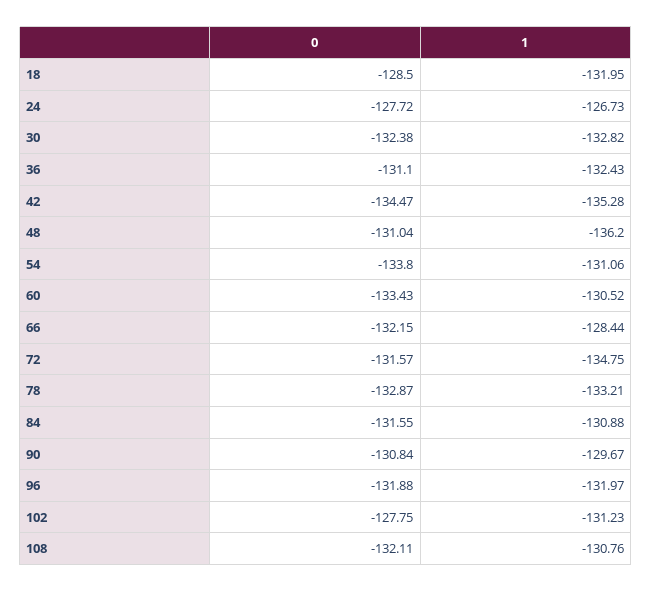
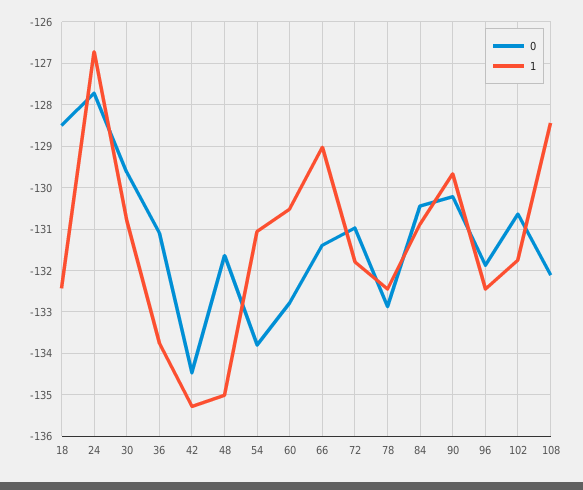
1, 18: -131.95 -> -132.4
0, 30: -132.38 -> -129.6
1, 30: -132.82 -> -130.8
1, 36: -132.43 -> -133.8
0, 48: -131.04 -> -131.6
1, 48: -136.2 -> -135
0, 60: -133.43 -> -132.8
0, 66: -132.15 -> -131.4
1, 66: -128.44 -> -129
0, 72: -131.57 -> -131
1, 72: -134.75 -> -131.8
1, 78: -133.21 -> -132.4
0, 84: -131.55 -> -130.4
0, 90: -130.84 -> -130.2
1, 96: -131.97 -> -132.4
0, 102: -127.75 -> -130.6
1, 102: -131.23 -> -131.8
1, 108: -130.76 -> -128.4

